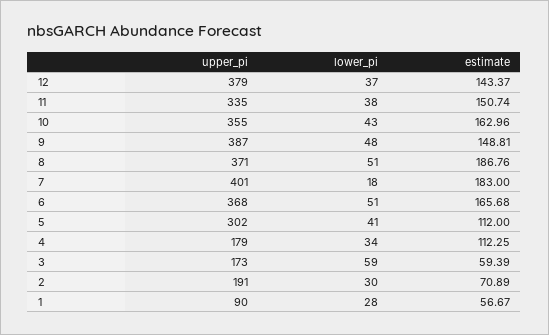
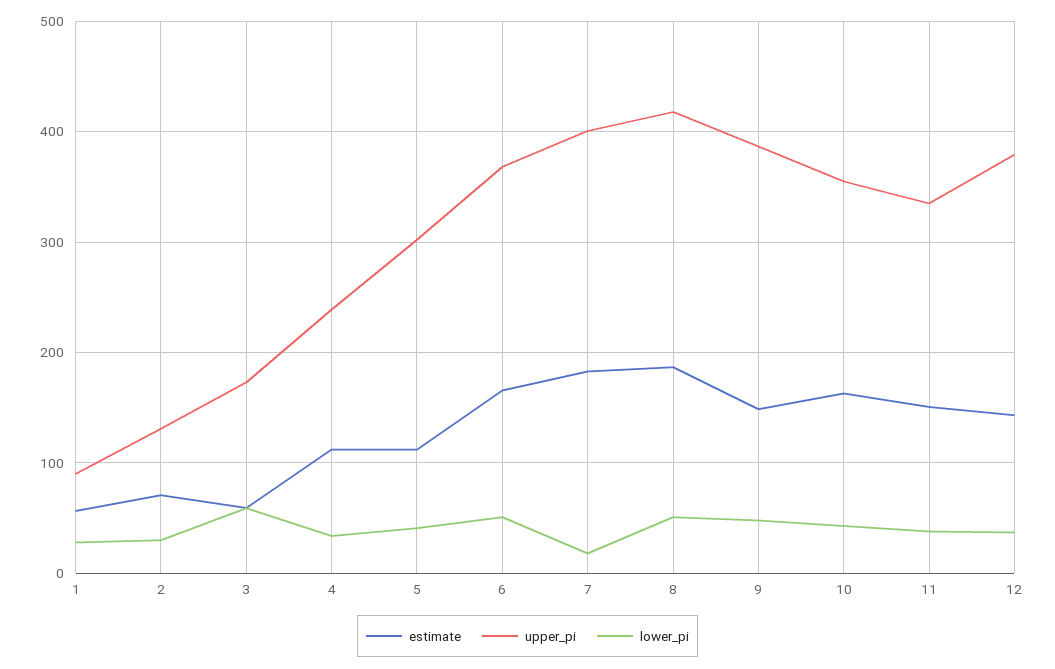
upper_pi, 8: 371 -> 420
upper_pi, 4: 179 -> 240
upper_pi, 2: 191 -> 130

